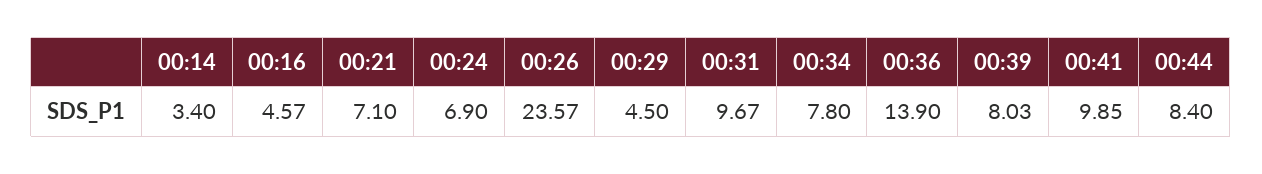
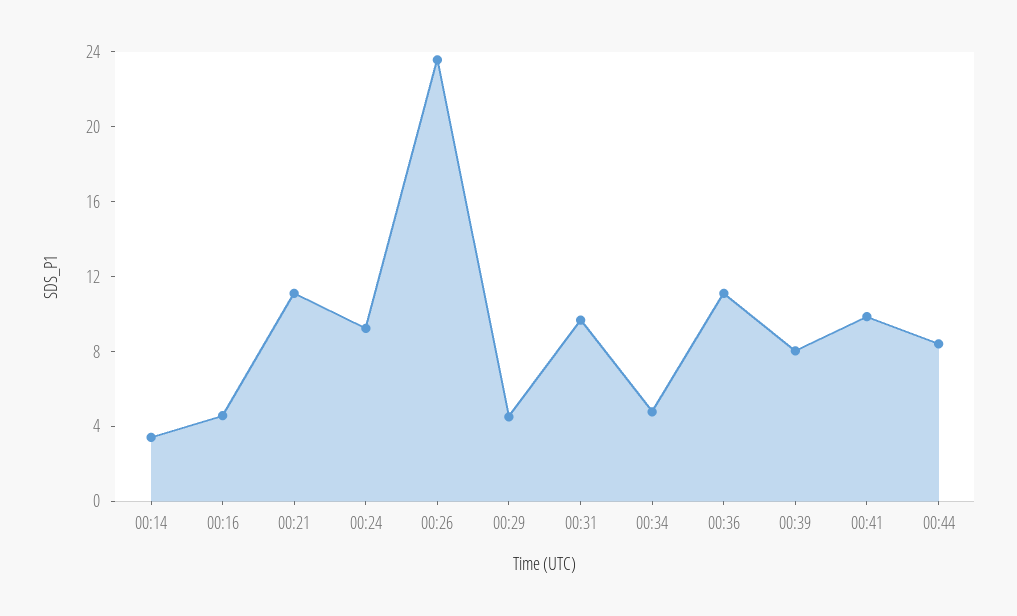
00:21: 7.1 -> 11
00:24: 6.9 -> 9
00:34: 7.8 -> 5
00:36: 13.9 -> 11

